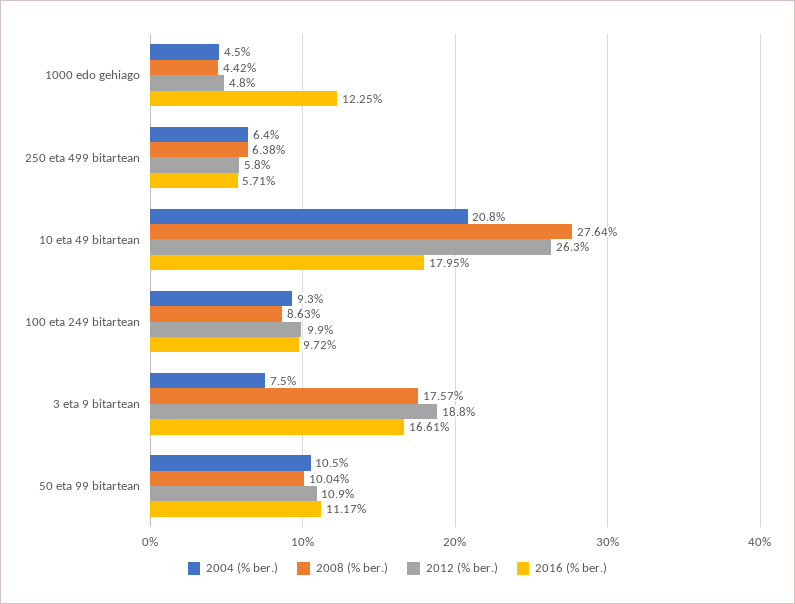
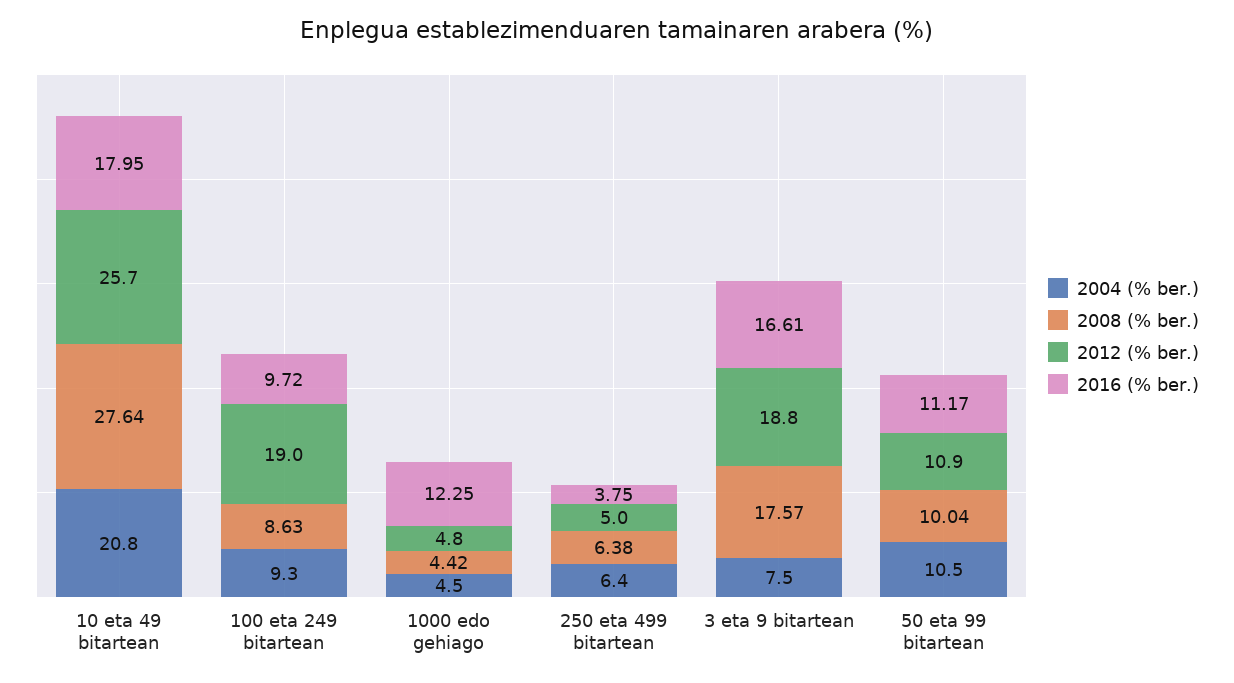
2012 (% ber.), 250 eta 499 bitartean: 5.8 -> 5
2016 (% ber.), 250 eta 499 bitartean: 5.71 -> 3.75
2012 (% ber.), 10 eta 49 bitartean: 26.3 -> 25.7
2012 (% ber.), 100 eta 249 bitartean: 9.9 -> 19

